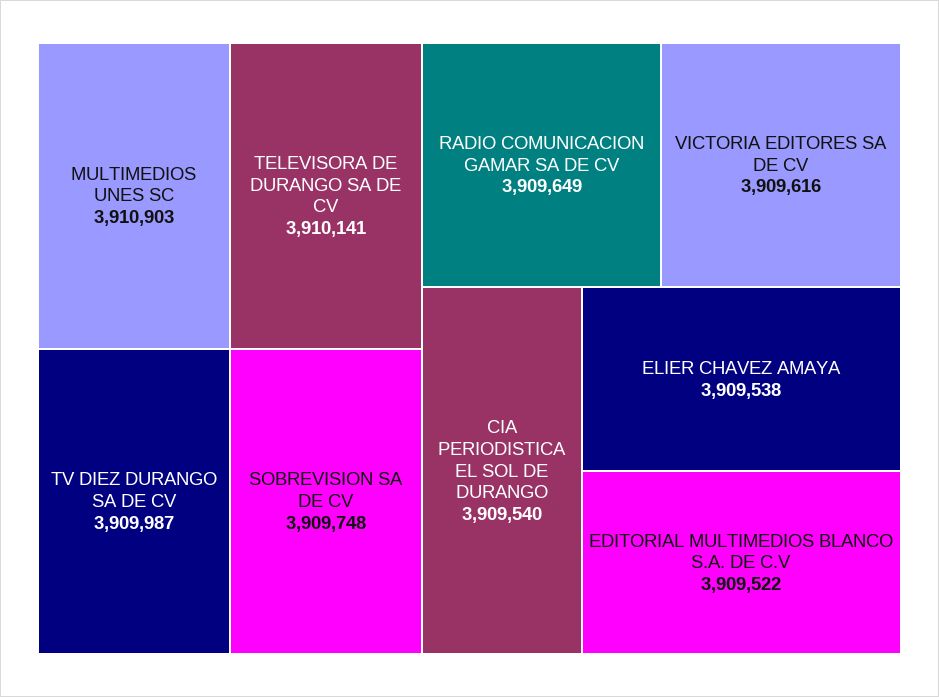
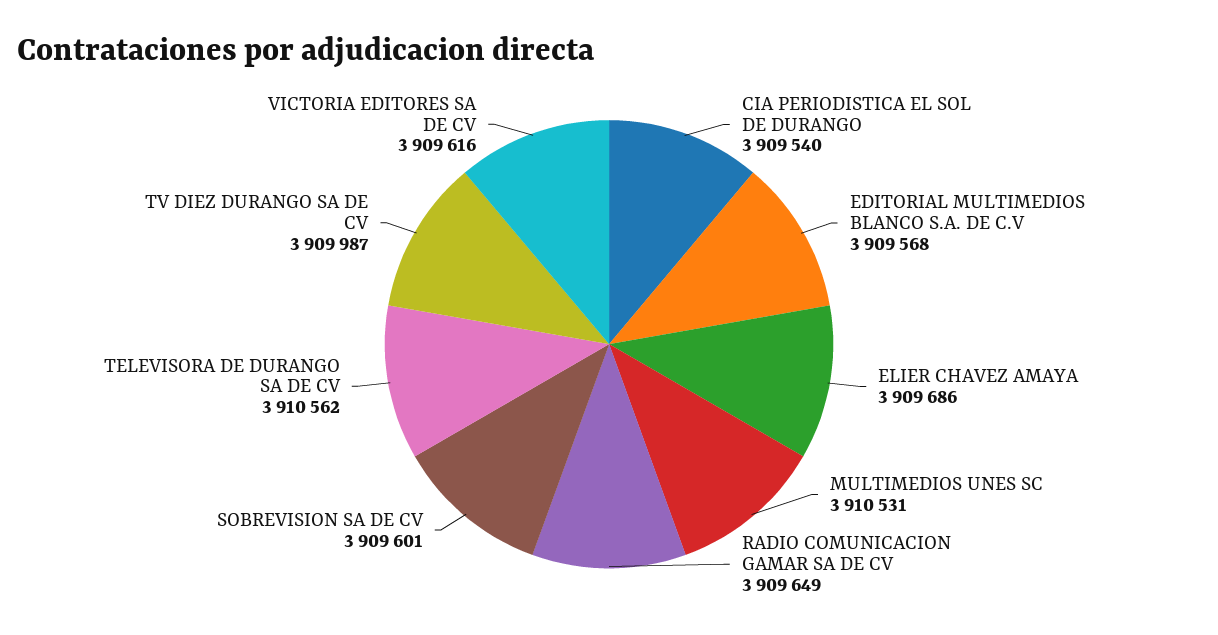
MULTIMEDIOS UNES SC: 3910903 -> 3910531
TELEVISORA DE DURANGO SA DE CV: 3910141 -> 3910562
SOBREVISION SA DE CV: 3909748 -> 3909601
ELIER CHAVEZ AMAYA: 3909538 -> 3909686
EDITORIAL MULTIMEDIOS BLANCO S.A. DE C.V: 3909522 -> 3909568

